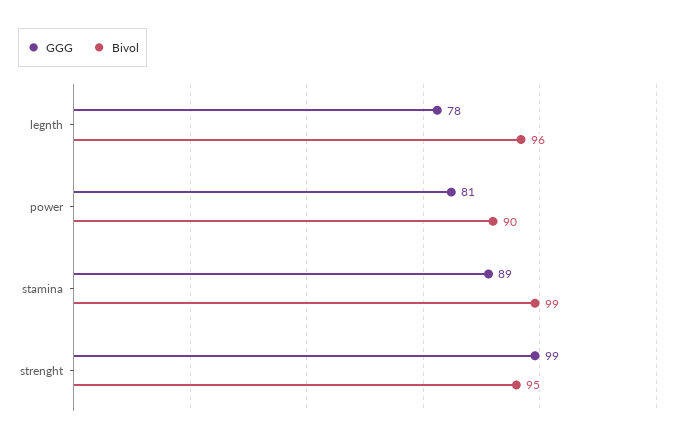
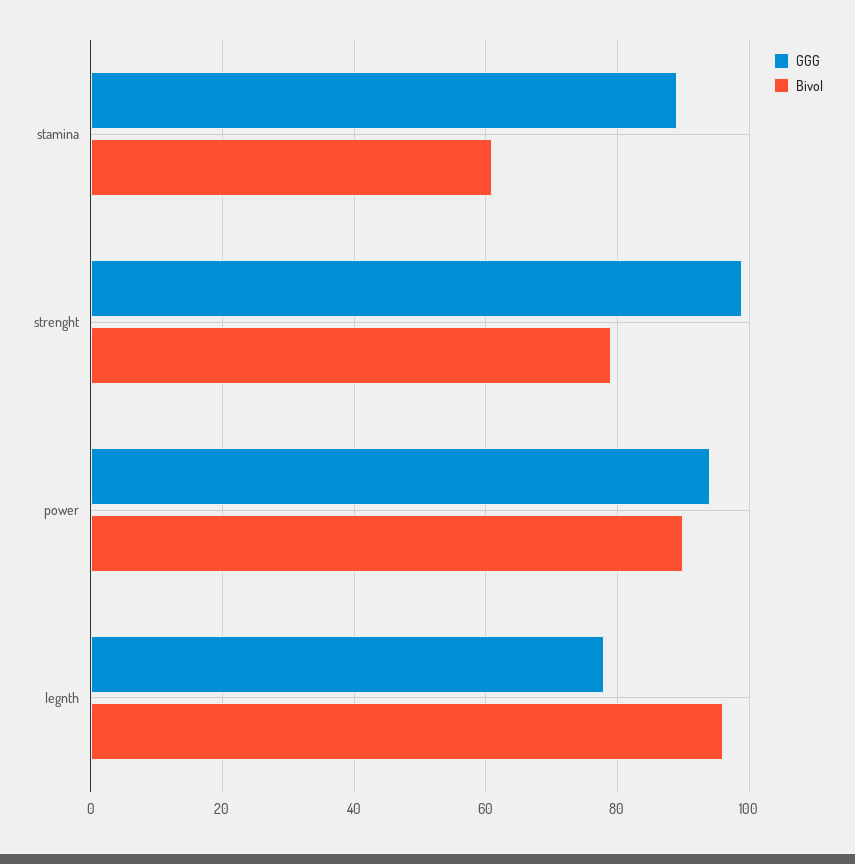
GGG, power: 81 -> 95
Bivol, stamina: 99 -> 60
Bivol, strenght: 95 -> 80

